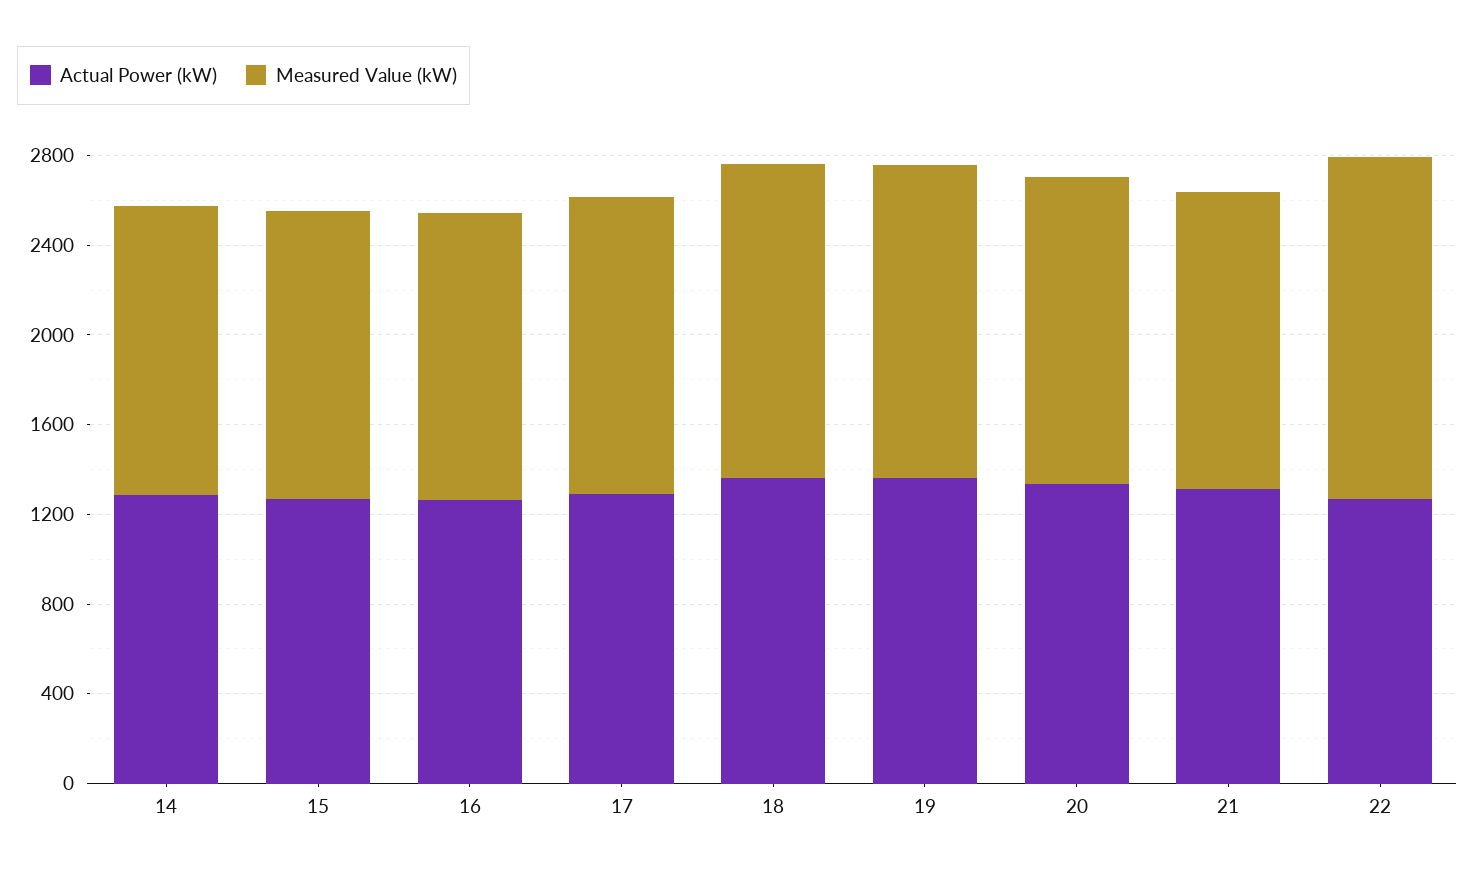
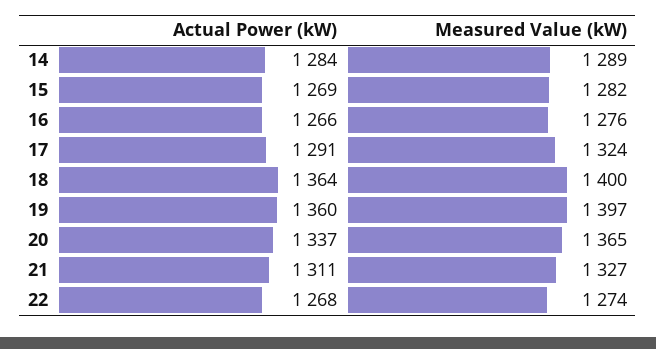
Measured Value (kW), 22: 1500 -> 1274

